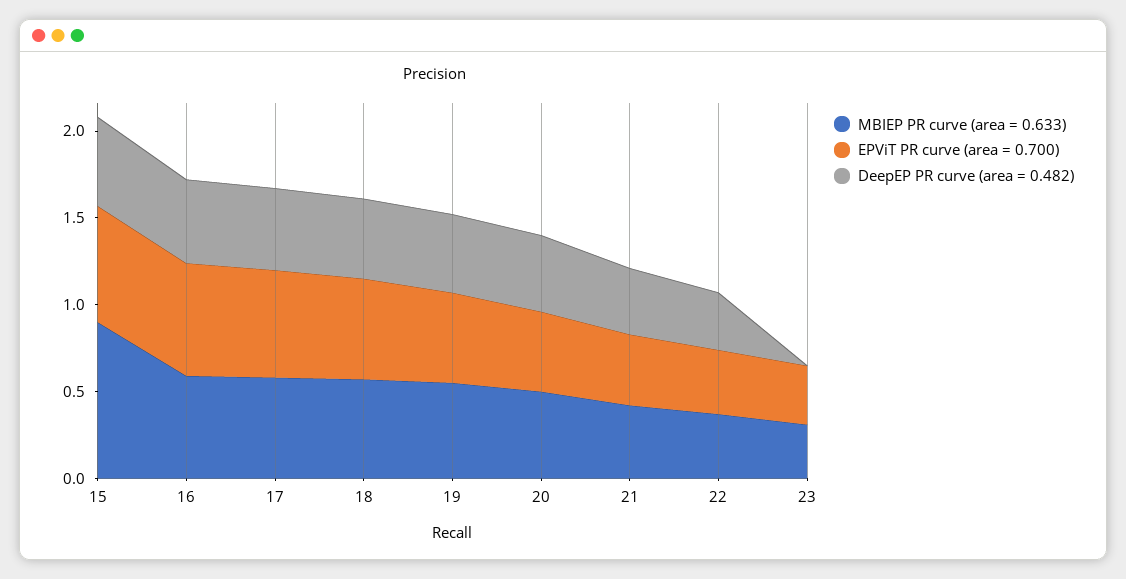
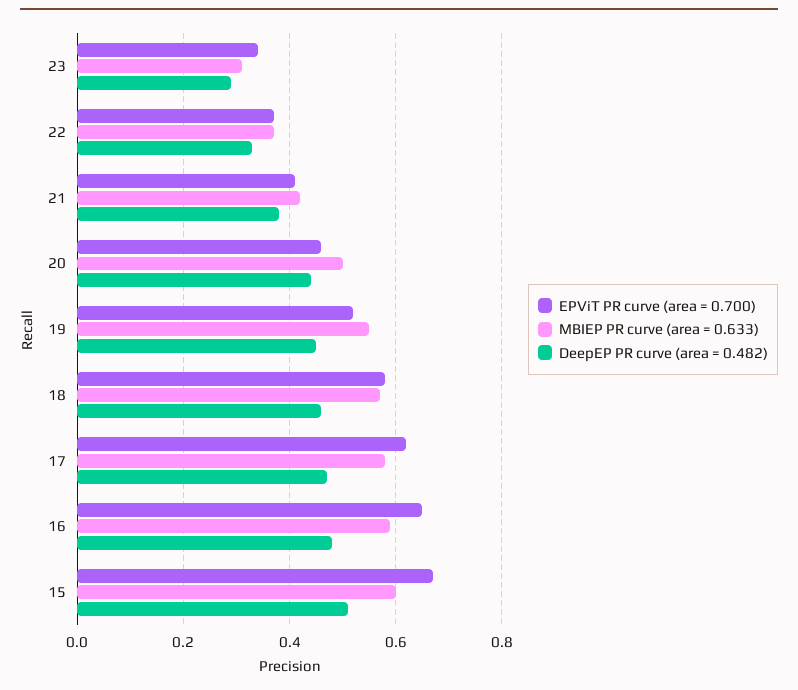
MBIEP PR curve (area = 0.633), 15: 0.9 -> 0.6
DeepEP PR curve (area = 0.482), 23: 0 -> 0.3

